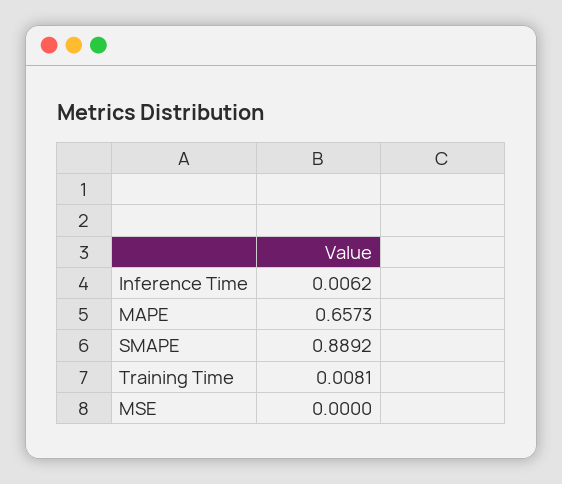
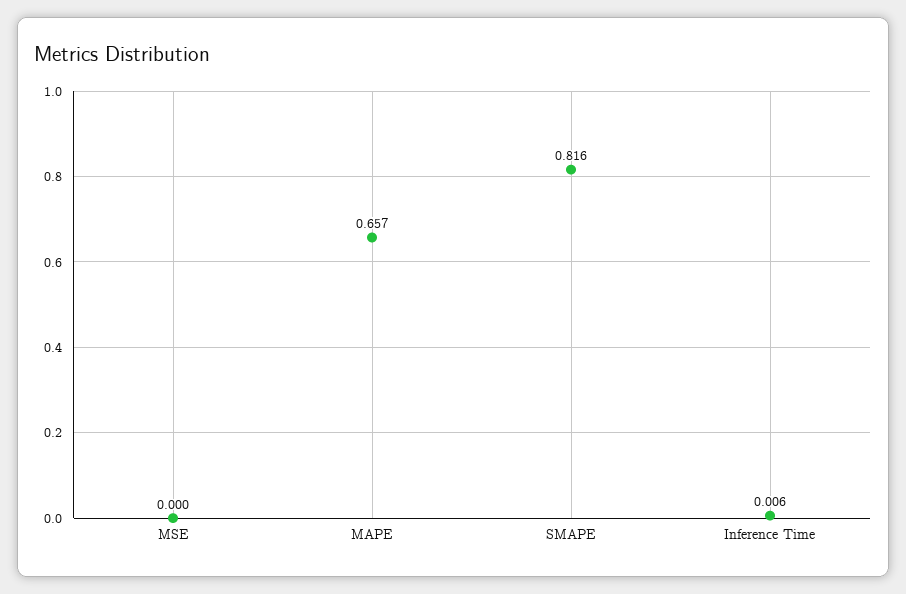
SMAPE: 0.8892 -> 0.816
Training Time: 0.0081 -> none

